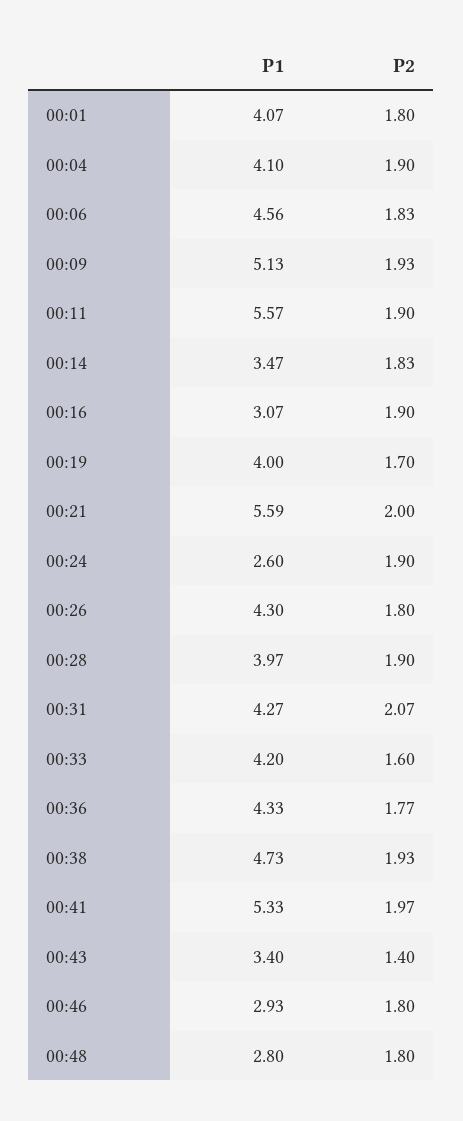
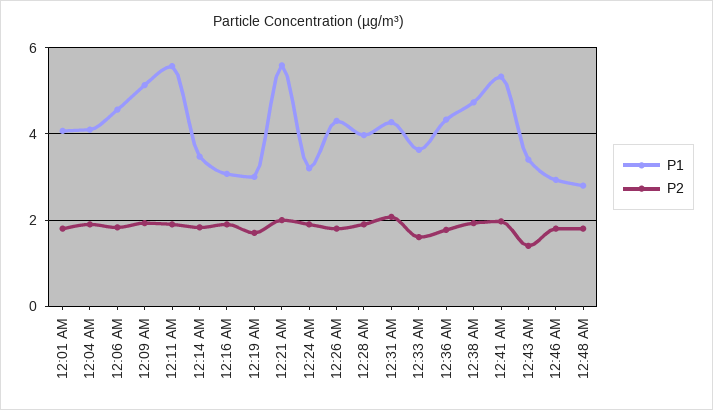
P1, 00:19: 4 -> 3
P1, 00:24: 2.6 -> 3.2
P1, 00:33: 4.2 -> 3.6

